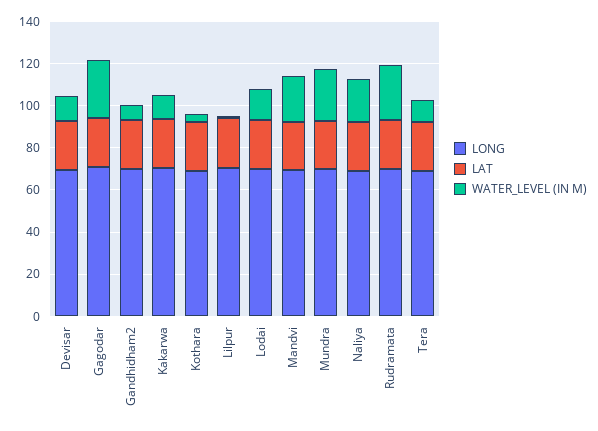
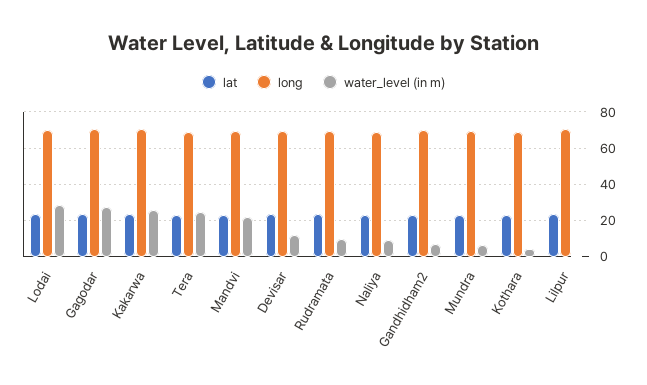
WATER_LEVEL (IN M), Kakarwa: 10 -> 25
WATER_LEVEL (IN M), Lodai: 15 -> 30
WATER_LEVEL (IN M), Mundra: 25 -> 5
WATER_LEVEL (IN M), Naliya: 20 -> 10
WATER_LEVEL (IN M), Rudramata: 25 -> 10
WATER_LEVEL (IN M), Tera: 10 -> 25

